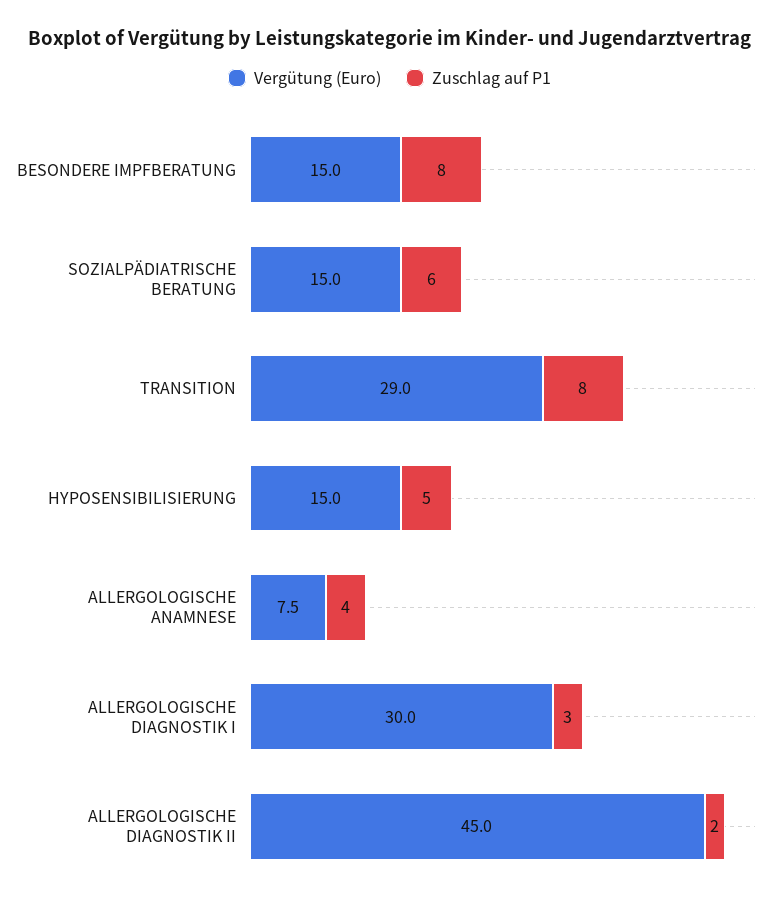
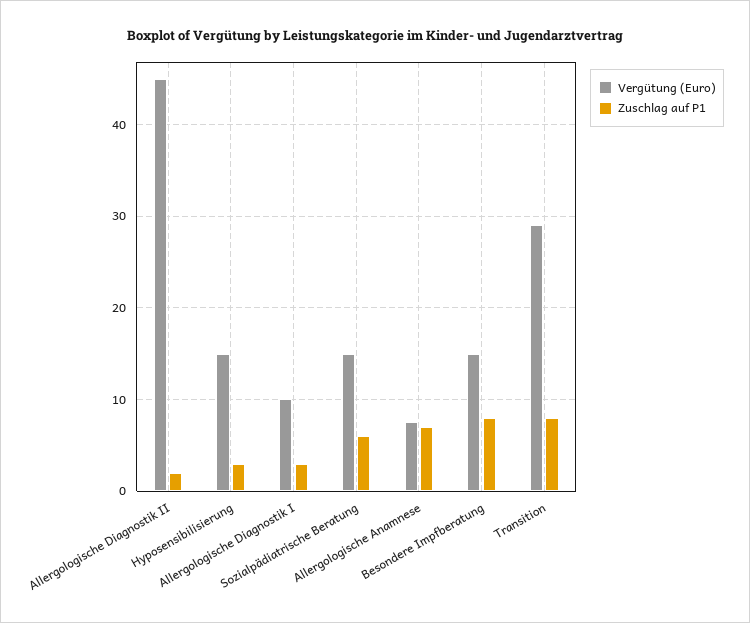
Zuschlag auf P1, HYPOSENSIBILISIERUNG: 5 -> 3
Zuschlag auf P1, ALLERGOLOGISCHE ANAMNESE: 4 -> 7
Vergütung (Euro), ALLERGOLOGISCHE DIAGNOSTIK I: 30 -> 10

